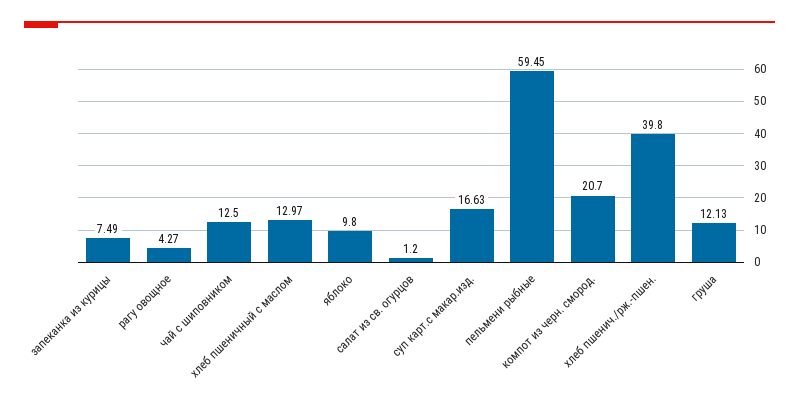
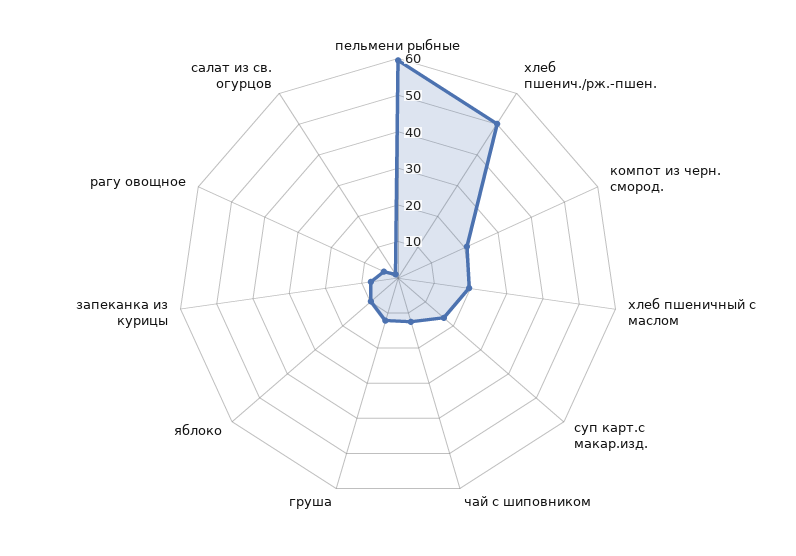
хлеб пшеничный с маслом: 12.97 -> 20
хлеб пшенич./рж.-пшен.: 39.8 -> 50

